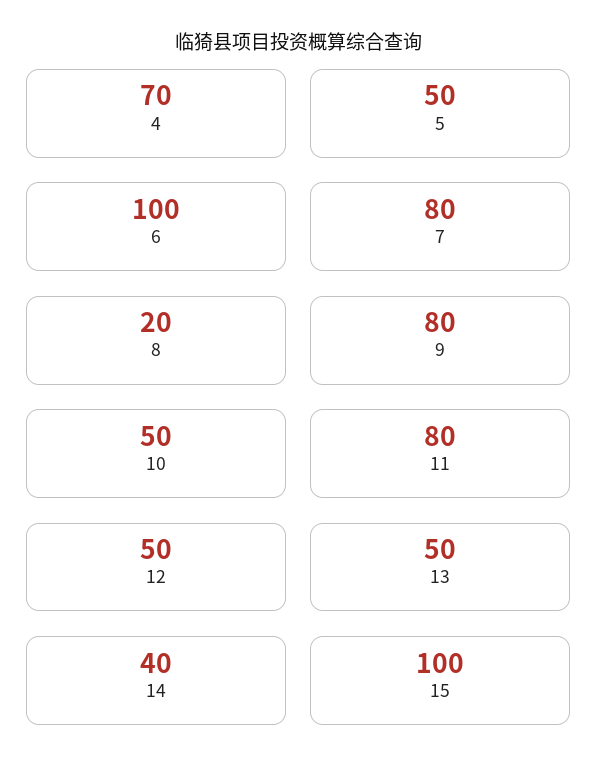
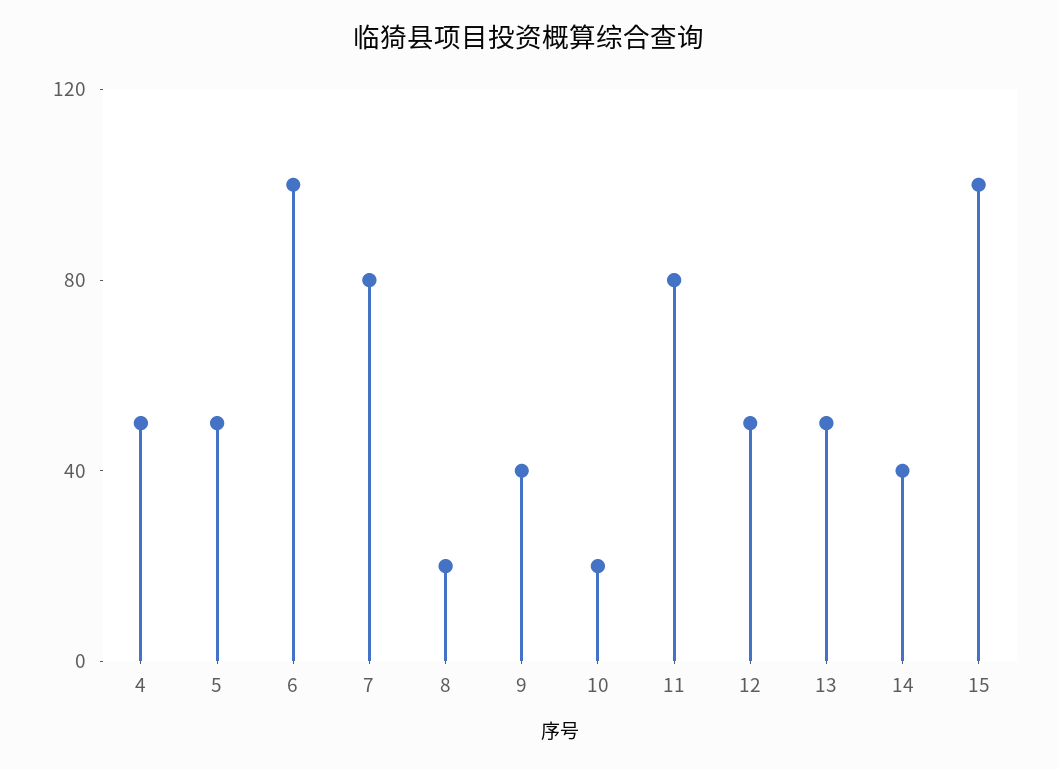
4: 70 -> 50
9: 80 -> 40
10: 50 -> 20

